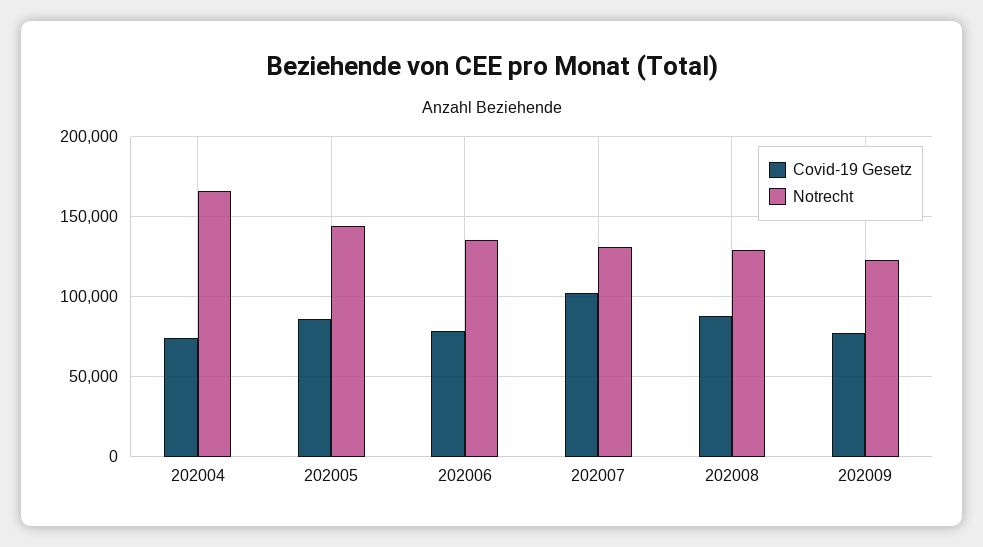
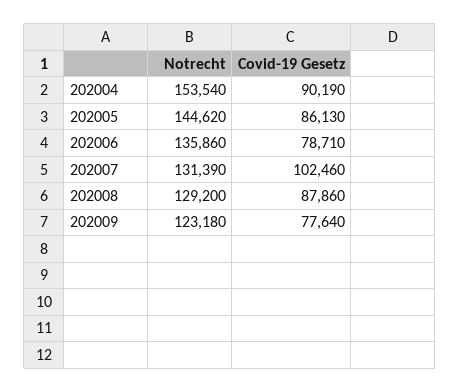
Covid-19 Gesetz, 202004: 75000 -> 90190
Notrecht, 202004: 165000 -> 153540

